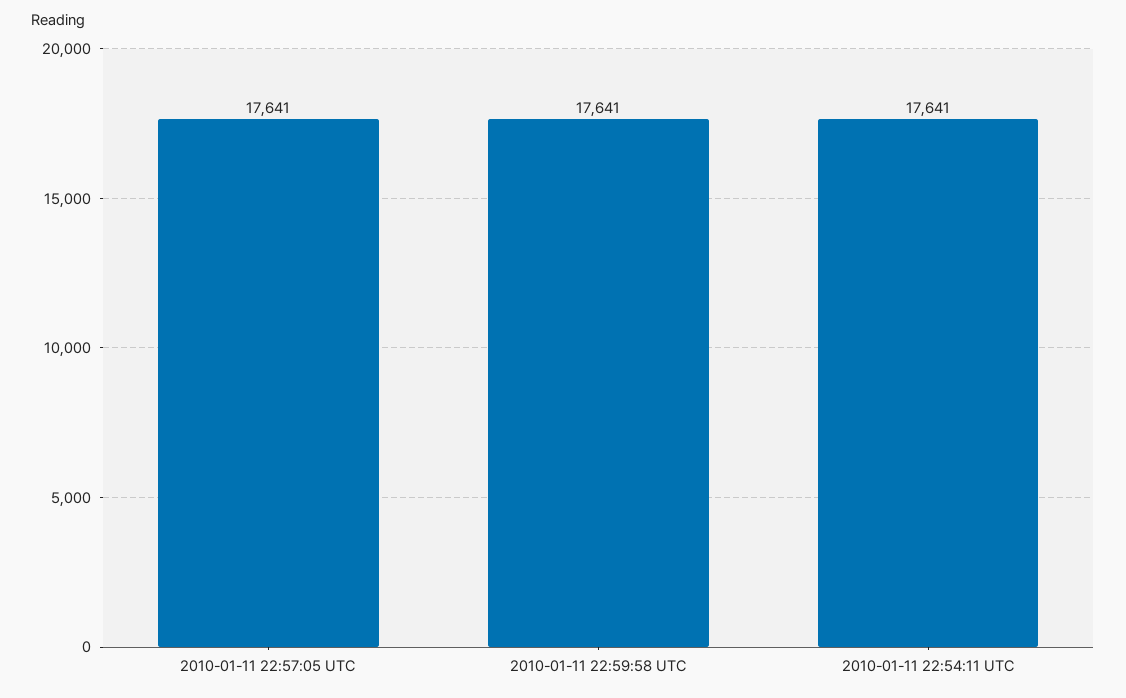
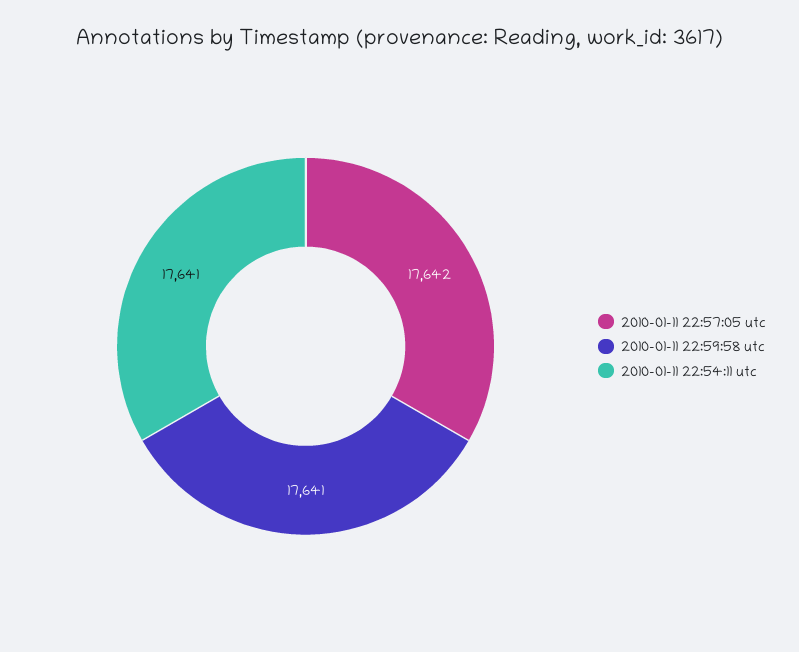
2010-01-11 22:57:05 UTC: 17641 -> 17642

